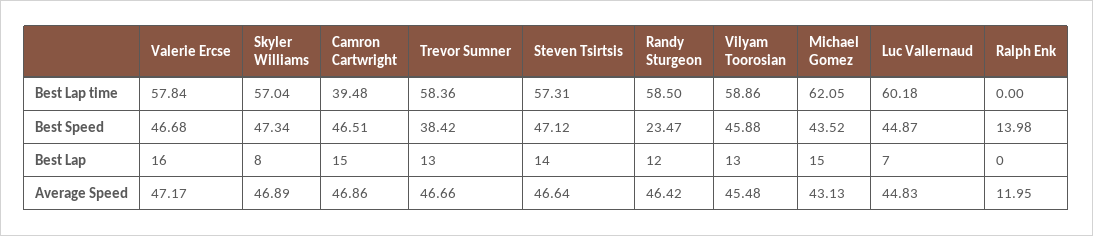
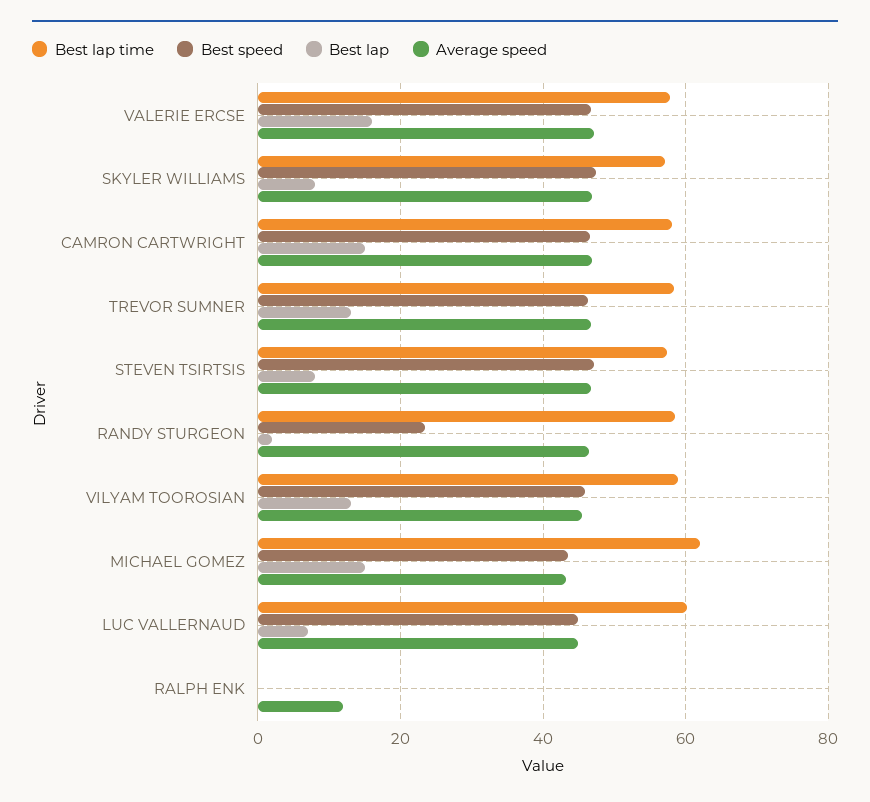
Best Lap time, Camron Cartwright: 39.48 -> 58
Best Speed, Trevor Sumner: 38.42 -> 46
Best Speed, Ralph Enk: 13.98 -> 0
Best Lap, Steven Tsirtsis: 14 -> 8
Best Lap, Randy Sturgeon: 12 -> 2

